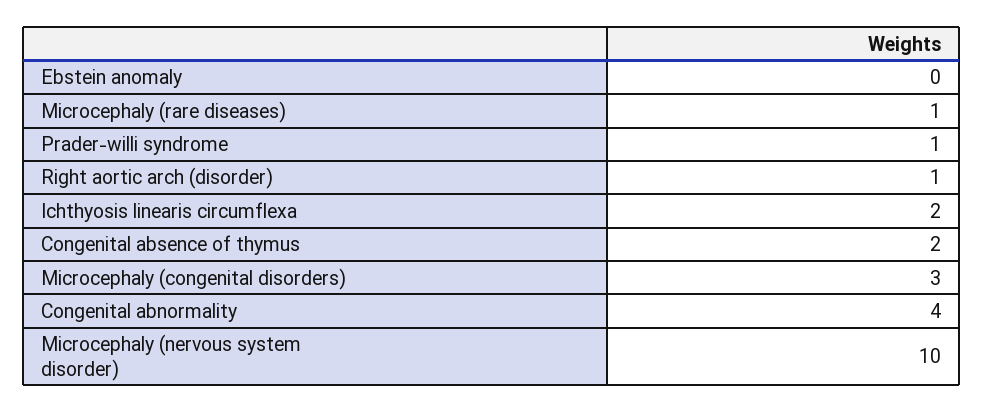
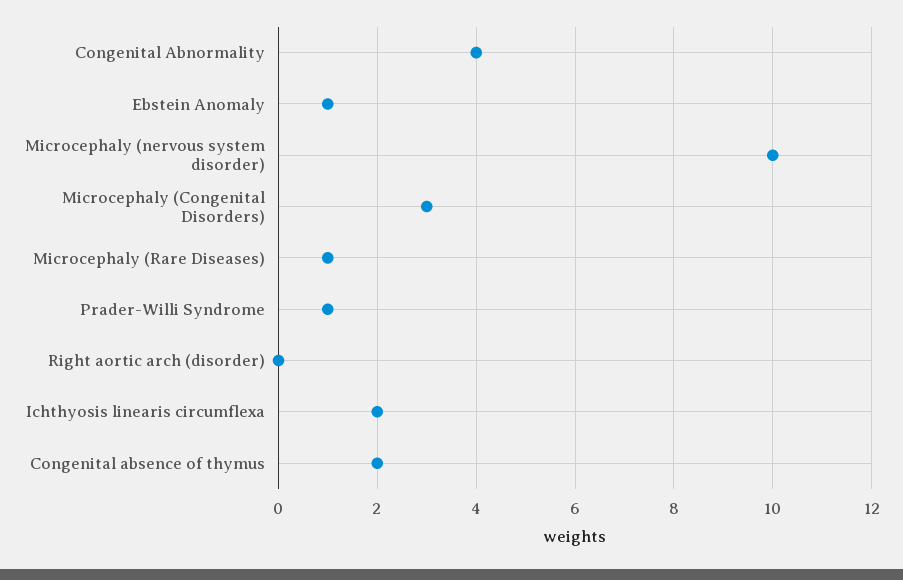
Ebstein anomaly: 0 -> 1
Right aortic arch (disorder): 1 -> 0

